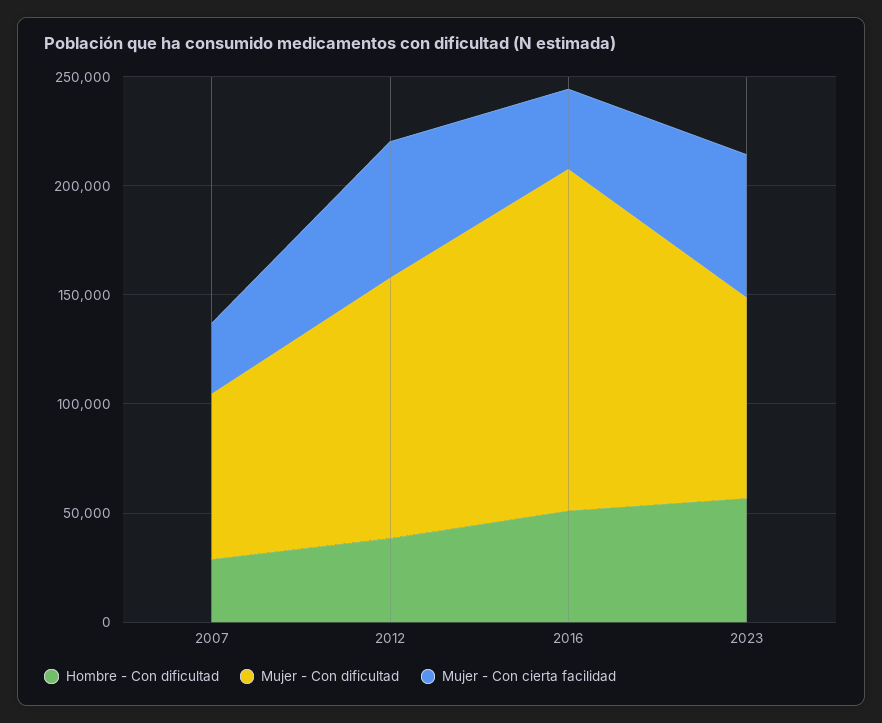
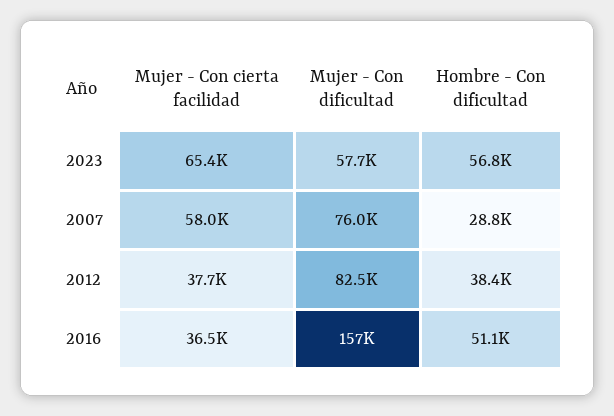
Mujer - Con cierta facilidad, 2007: 30000 -> 58000
Mujer - Con dificultad, 2012: 120000 -> 82500
Mujer - Con cierta facilidad, 2012: 60000 -> 37700
Mujer - Con dificultad, 2023: 90000 -> 57700

